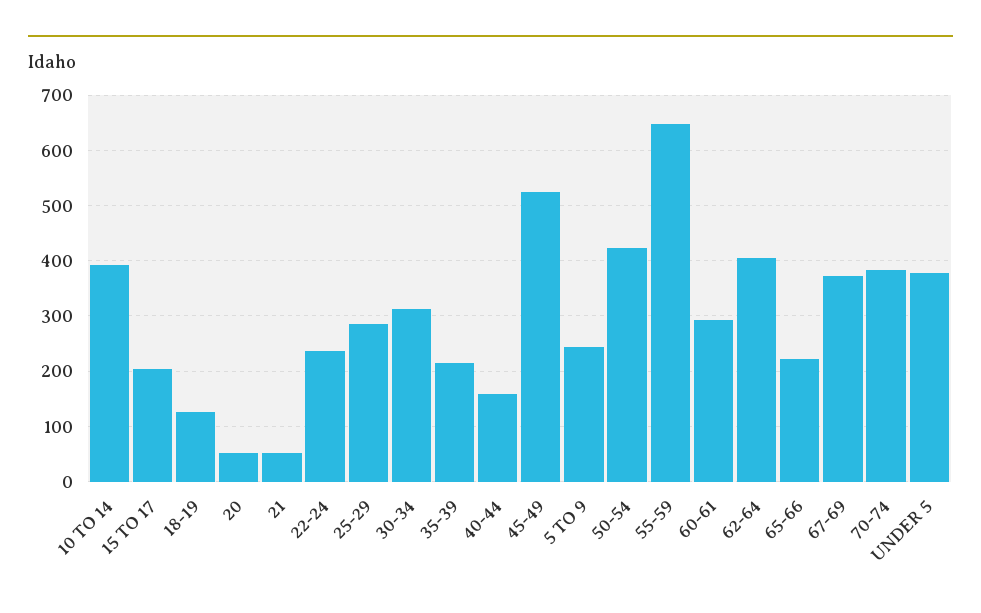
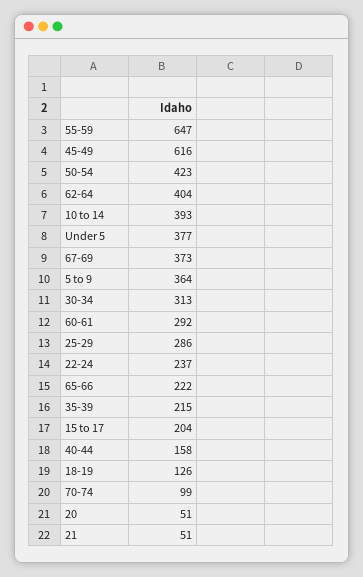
45-49: 520 -> 616
5 TO 9: 240 -> 364
70-74: 380 -> 99

